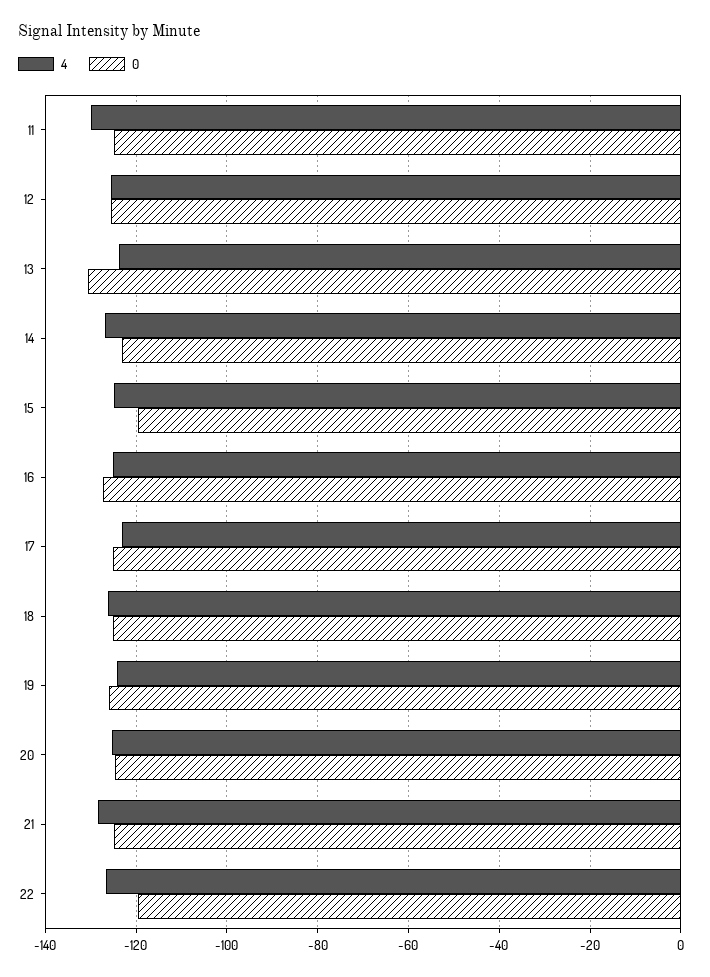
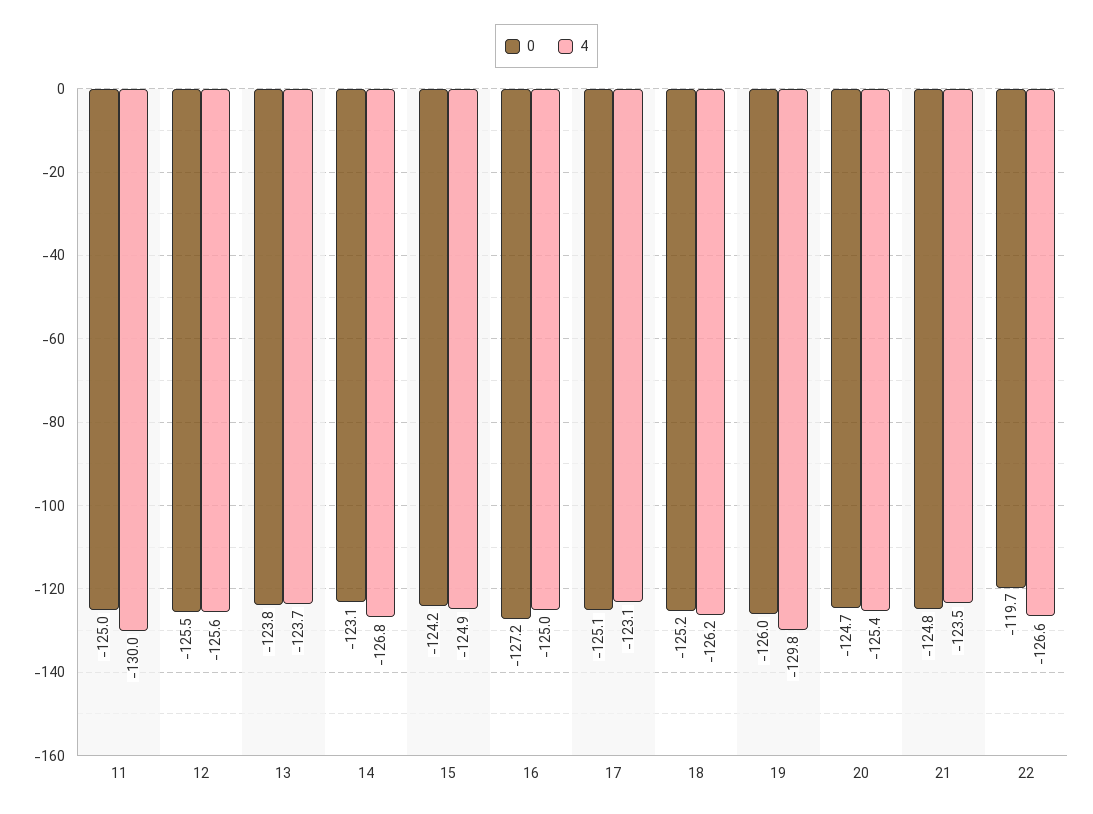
0, 13: -130 -> -123.8
0, 15: -120 -> -124.2
4, 19: -124 -> -129.8
4, 21: -128 -> -123.5

